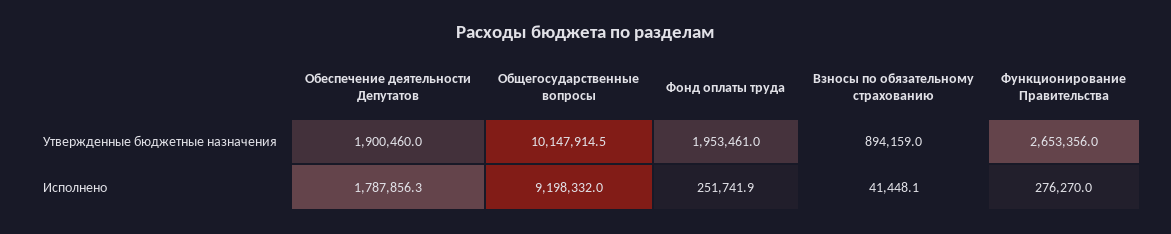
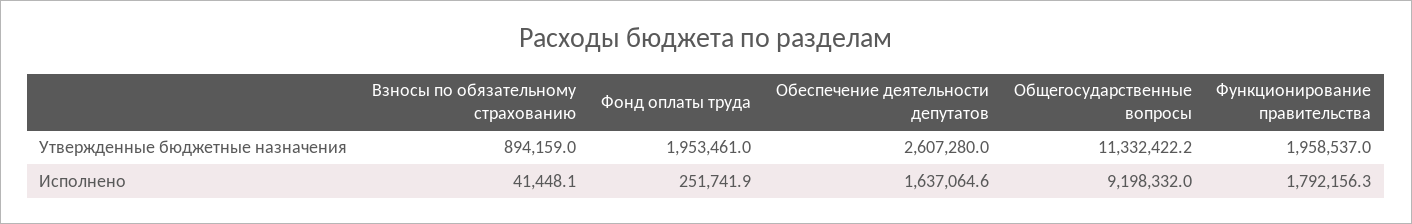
Обеспечение деятельности Депутатов, Утвержденные бюджетные назначения: 1900460 -> 2607280
Общегосударственные вопросы, Утвержденные бюджетные назначения: 10147914.5 -> 11332422.2
Функционирование Правительства, Утвержденные бюджетные назначения: 2653356 -> 1958537
Обеспечение деятельности Депутатов, Исполнено: 1787856.3 -> 1637064.6
Функционирование Правительства, Исполнено: 276270 -> 1792156.3

